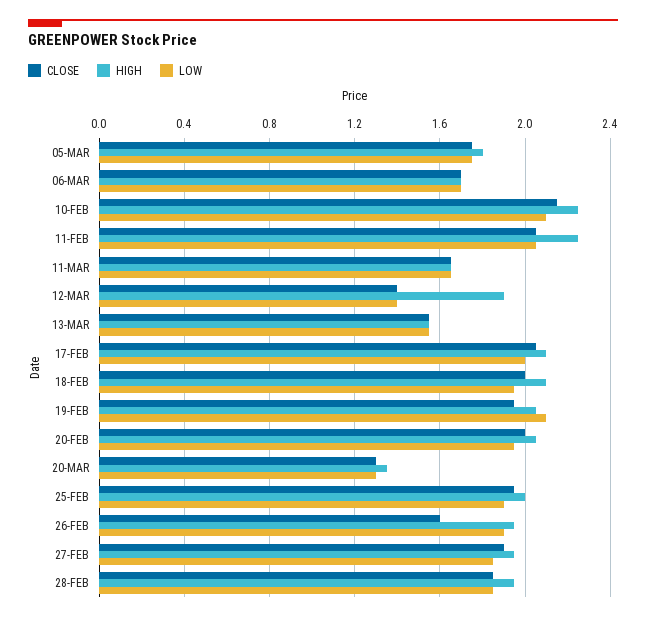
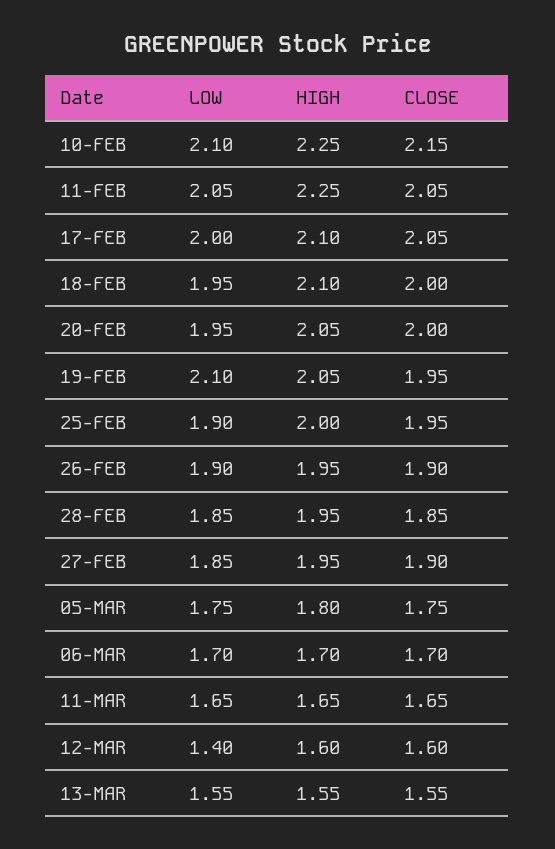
CLOSE, 12-MAR: 1.4 -> 1.6
HIGH, 12-MAR: 1.9 -> 1.6
CLOSE, 20-MAR: 1.3 -> none
HIGH, 20-MAR: 1.35 -> none
LOW, 20-MAR: 1.3 -> none
CLOSE, 26-FEB: 1.6 -> 1.9

